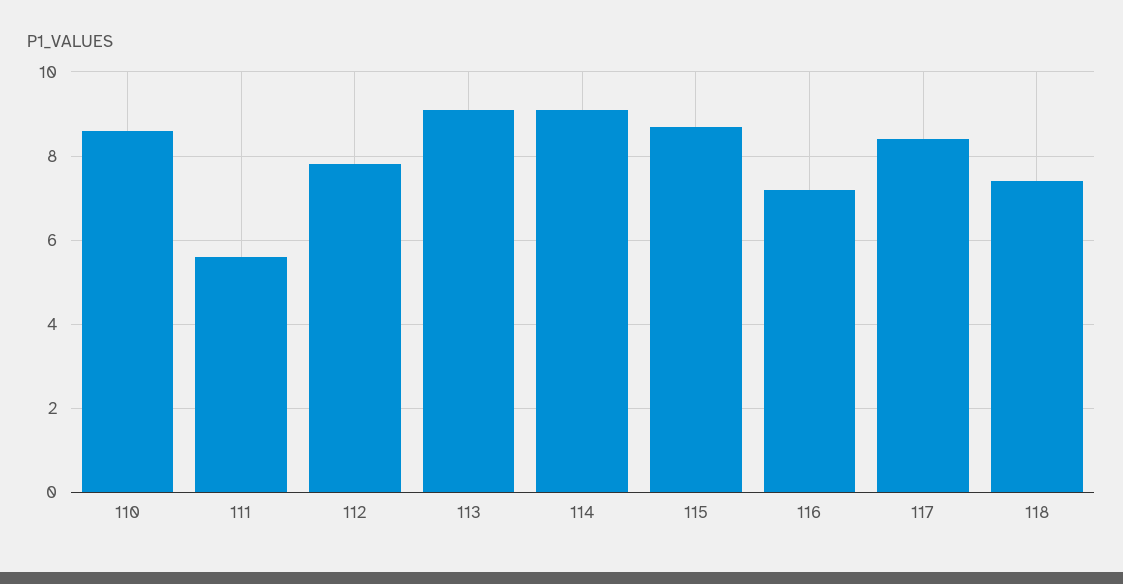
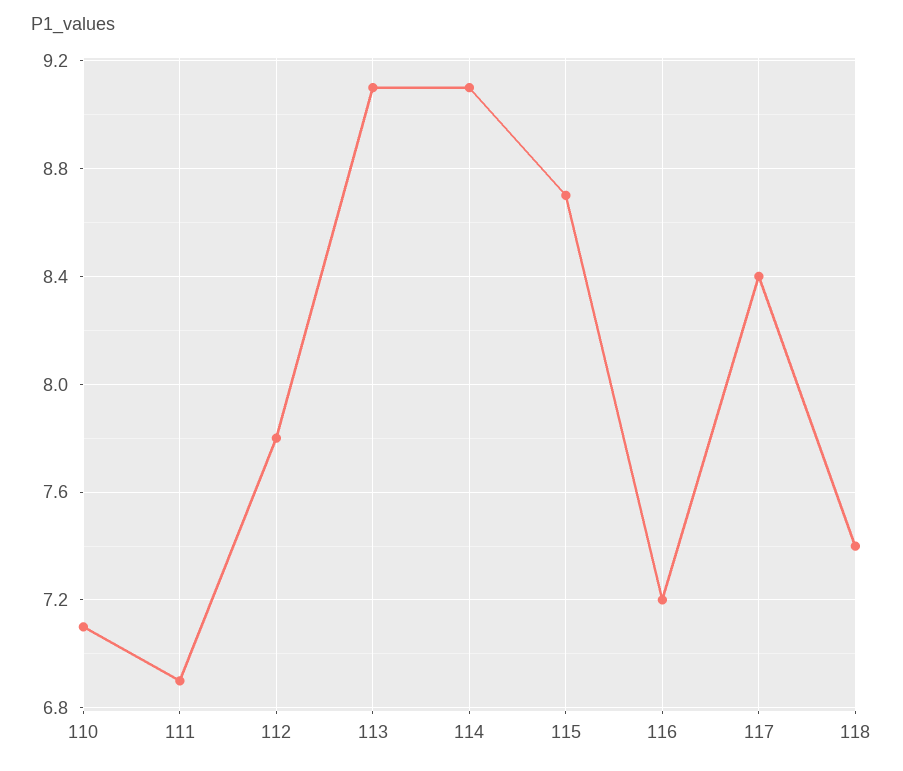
110: 8.5 -> 7.1
111: 5.5 -> 6.9

